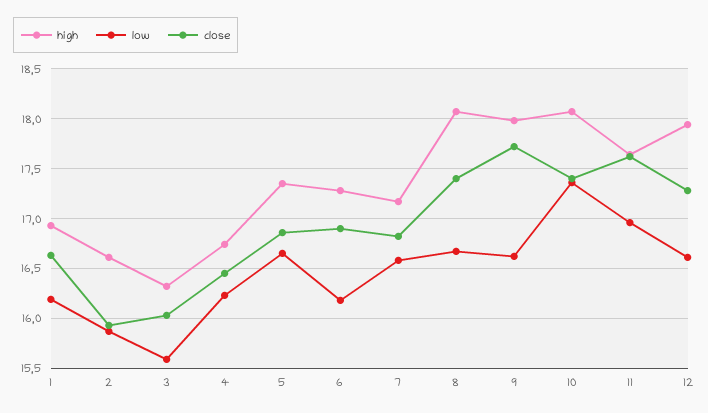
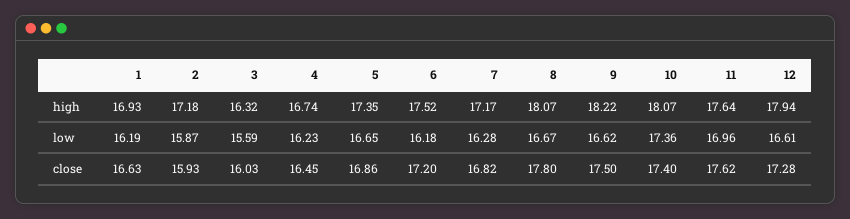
high, 2: 16.6 -> 17.18
high, 6: 17.3 -> 17.52
close, 6: 16.9 -> 17.2
low, 7: 16.6 -> 16.28
close, 8: 17.4 -> 17.8
high, 9: 18 -> 18.22
close, 9: 17.7 -> 17.5

